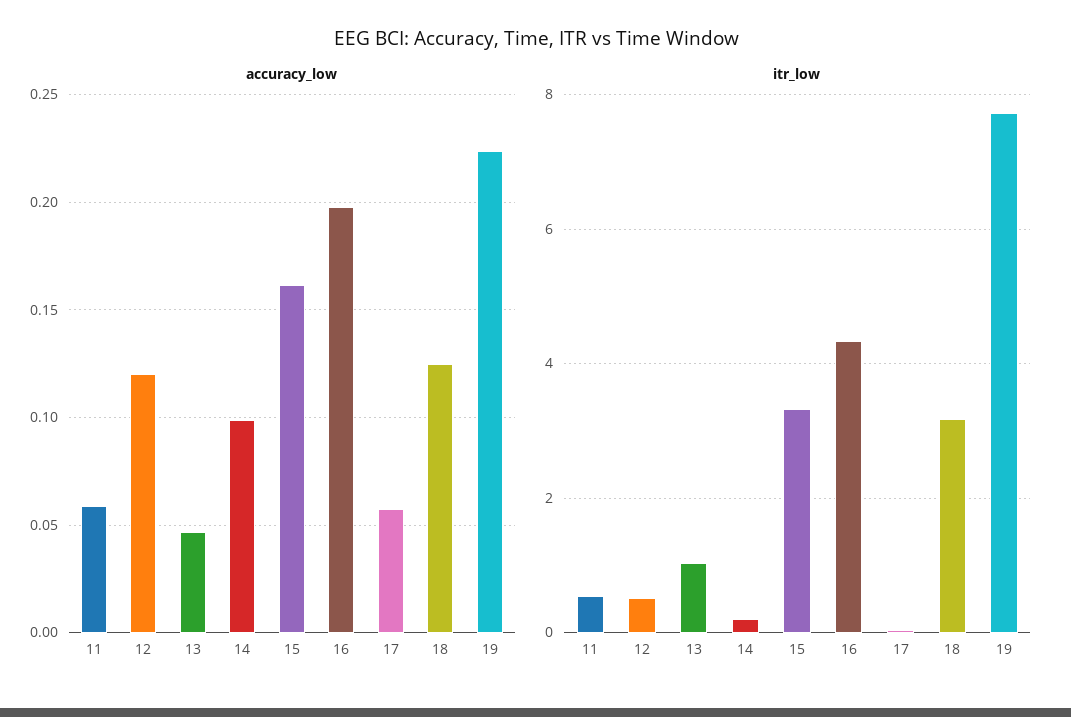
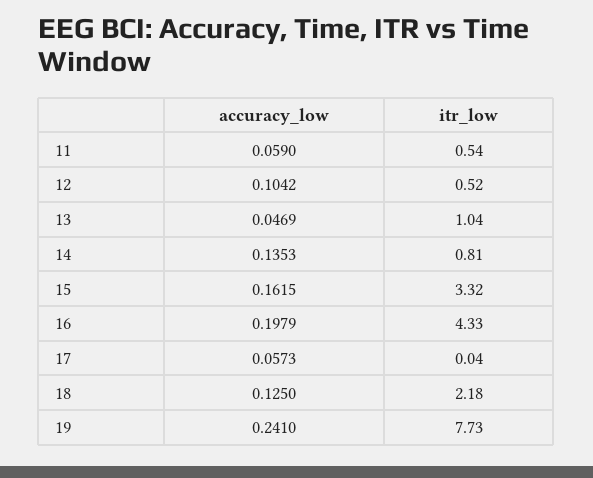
accuracy_low, 12: 0.12 -> 0.1042
accuracy_low, 14: 0.1 -> 0.1353
accuracy_low, 19: 0.225 -> 0.241
itr_low, 14: 0.2 -> 0.81
itr_low, 18: 3.2 -> 2.18

